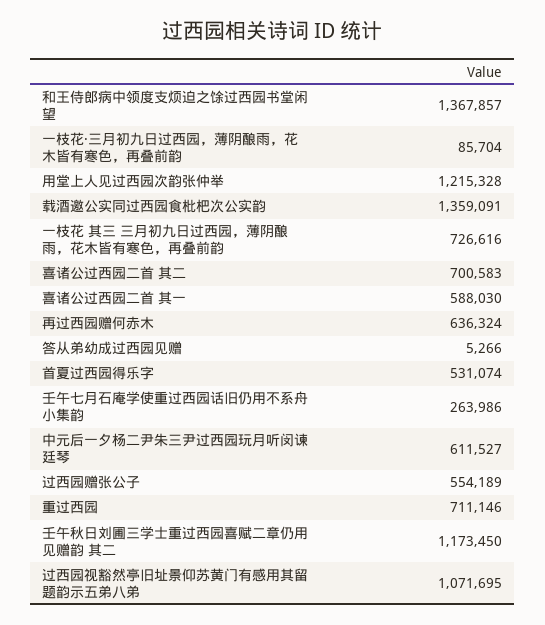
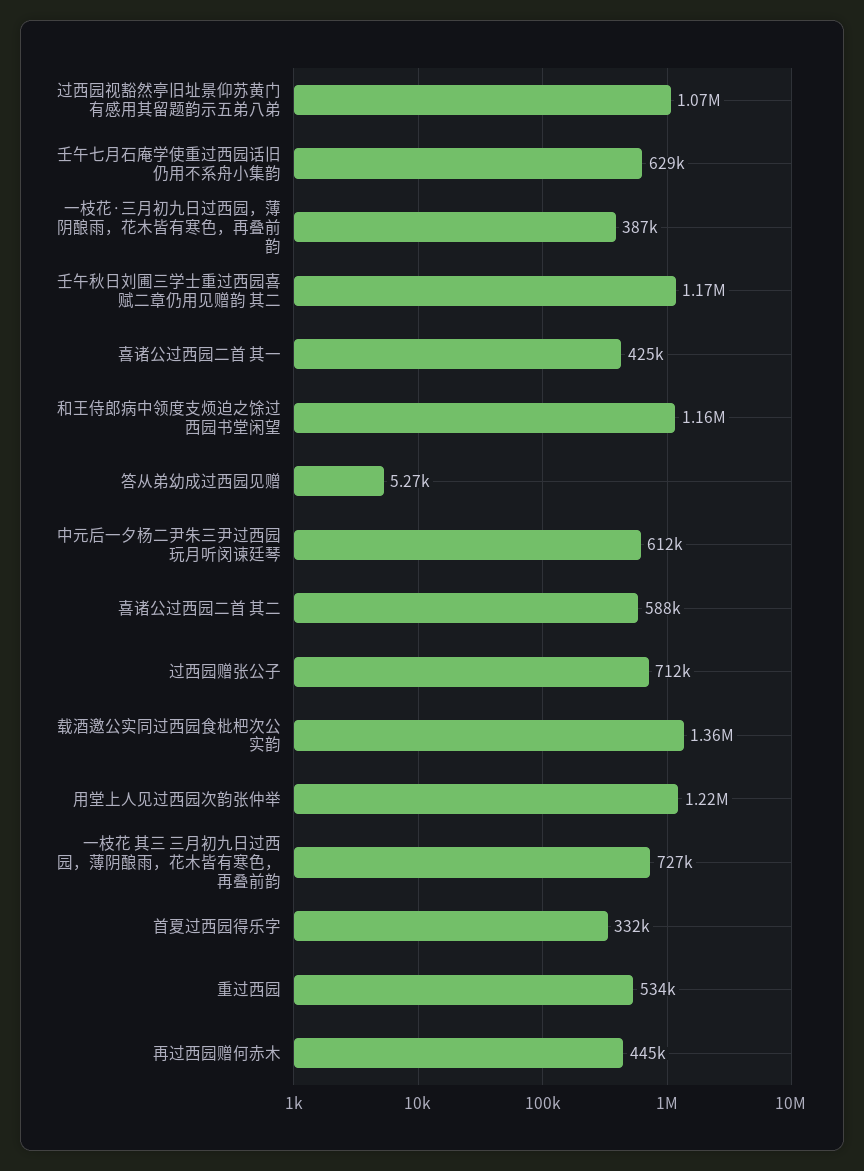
和王侍郎病中领度支烦迫之馀过西园书堂闲望: 1367857 -> 1160000
一枝花·三月初九日过西园，薄阴酿雨，花木皆有寒色，再叠前韵: 85704 -> 387000
喜诸公过西园二首 其二: 700583 -> 588000
喜诸公过西园二首 其一: 588030 -> 425000
再过西园赠何赤木: 636324 -> 445000
首夏过西园得乐字: 531074 -> 332000
壬午七月石庵学使重过西园话旧仍用不系舟小集韵: 263986 -> 629000
过西园赠张公子: 554189 -> 712000
重过西园: 711146 -> 534000

